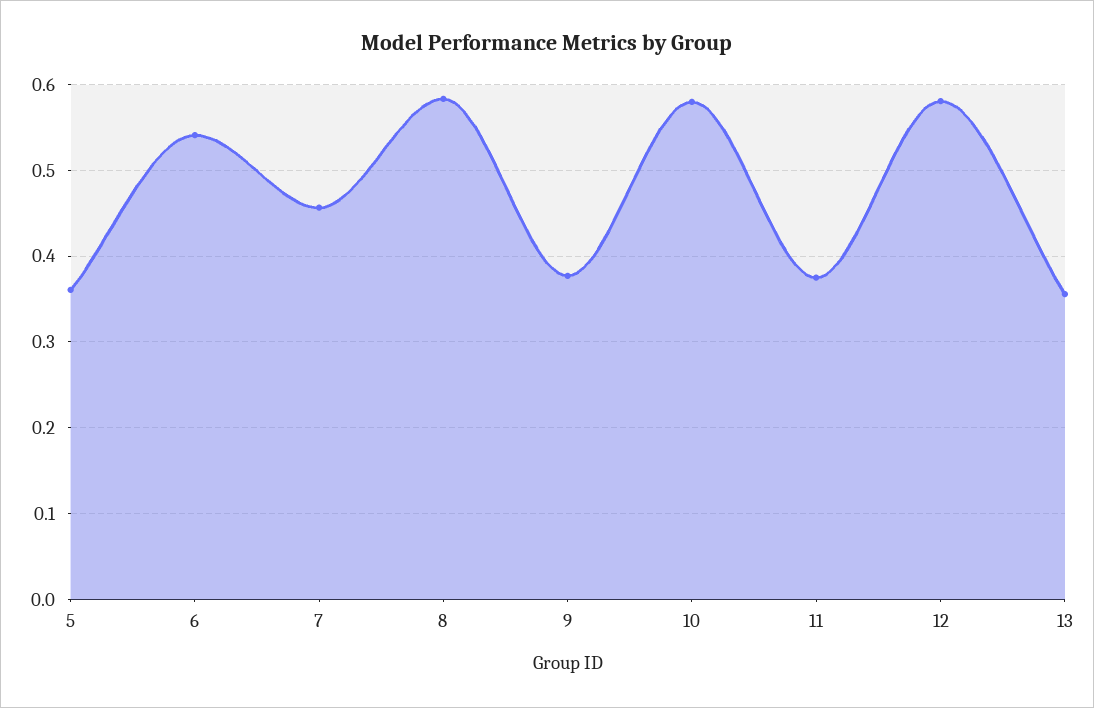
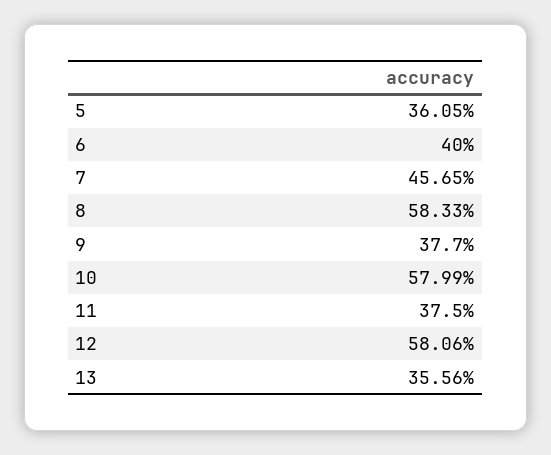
6: 0.54 -> 0.4

